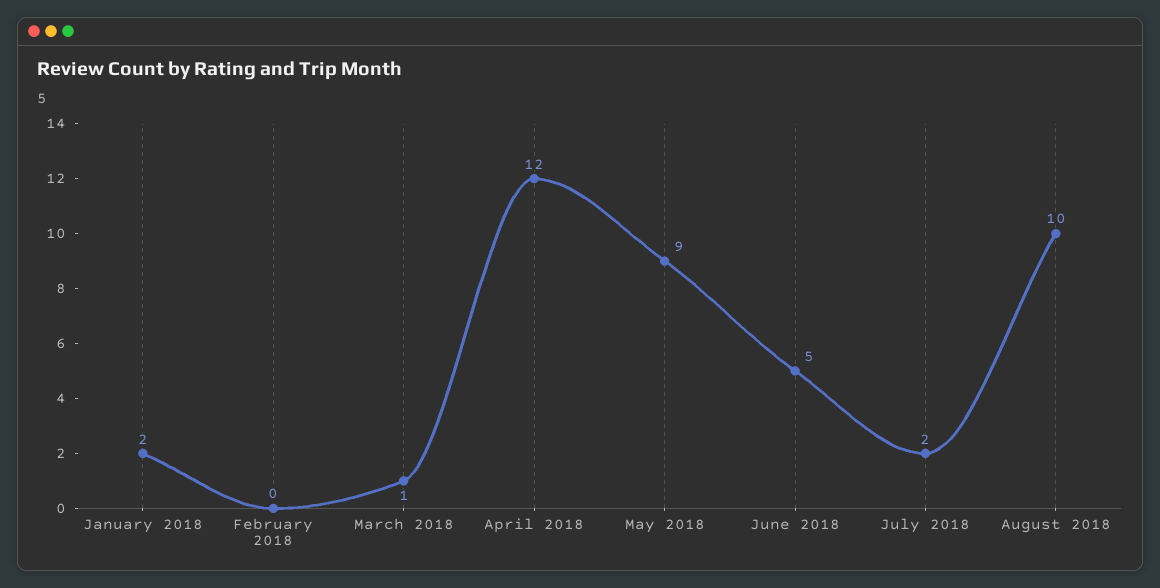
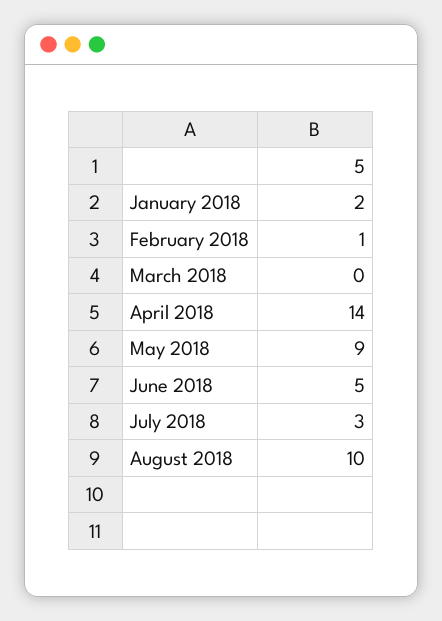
February 2018: 0 -> 1
March 2018: 1 -> 0
April 2018: 12 -> 14
July 2018: 2 -> 3

